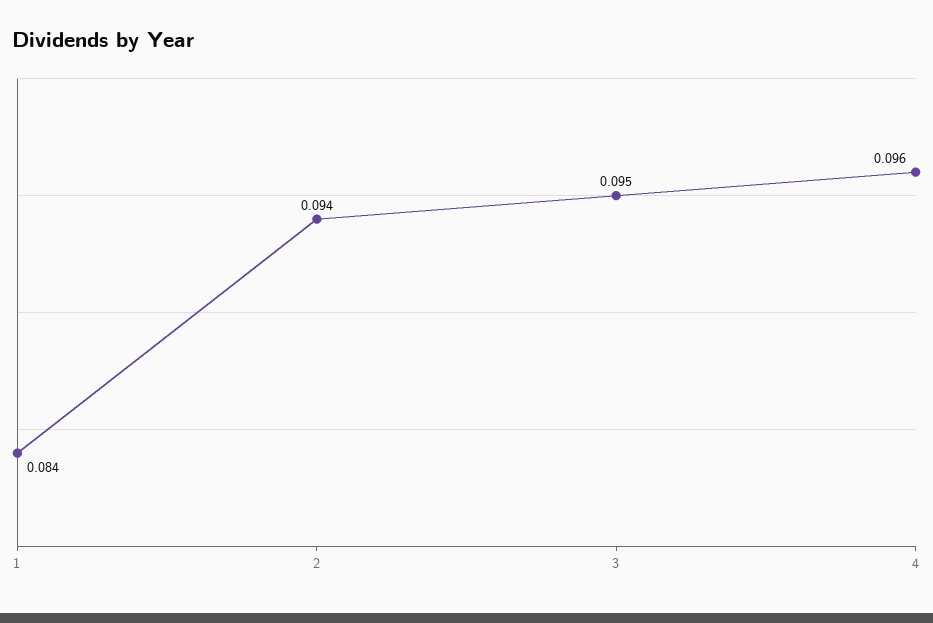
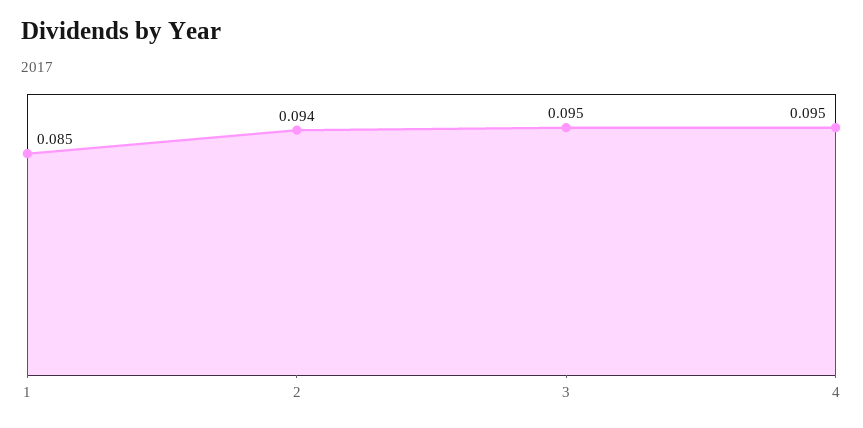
1: 0.084 -> 0.085
4: 0.096 -> 0.095

